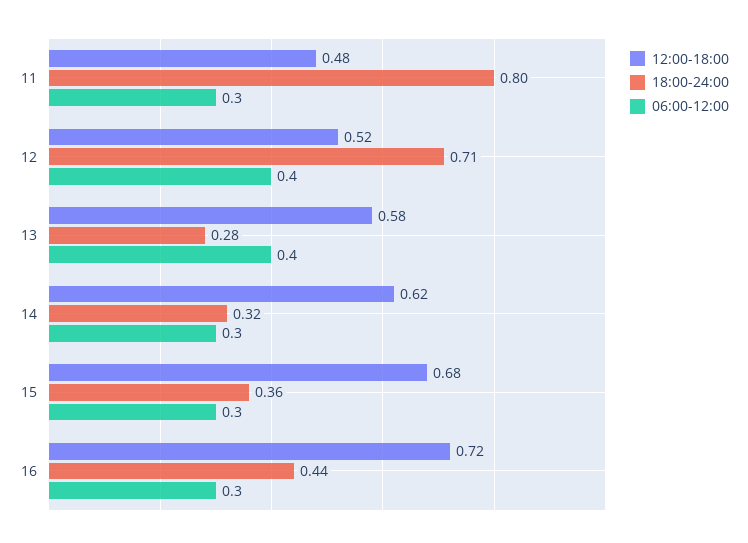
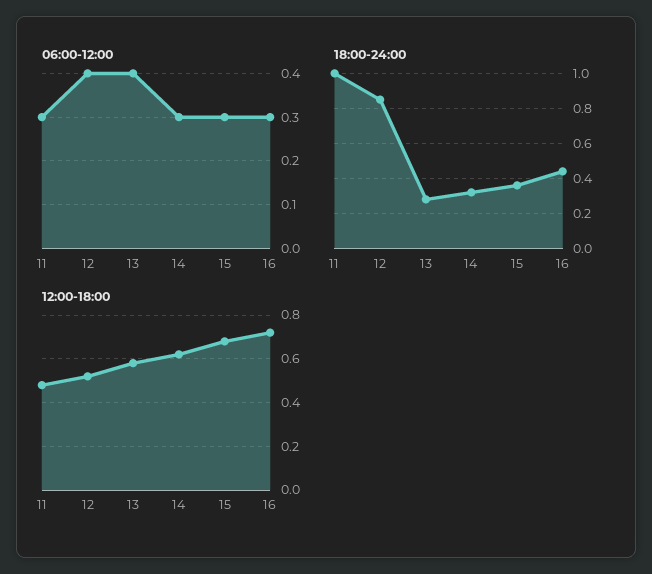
18:00-24:00, 11: 0.8 -> 1
18:00-24:00, 12: 0.71 -> 0.85

